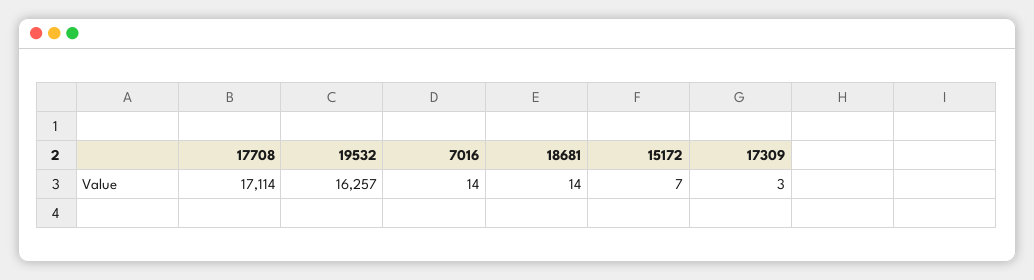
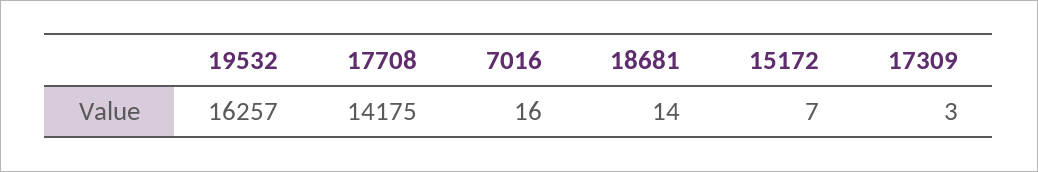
17708: 17114 -> 14175
7016: 14 -> 16

